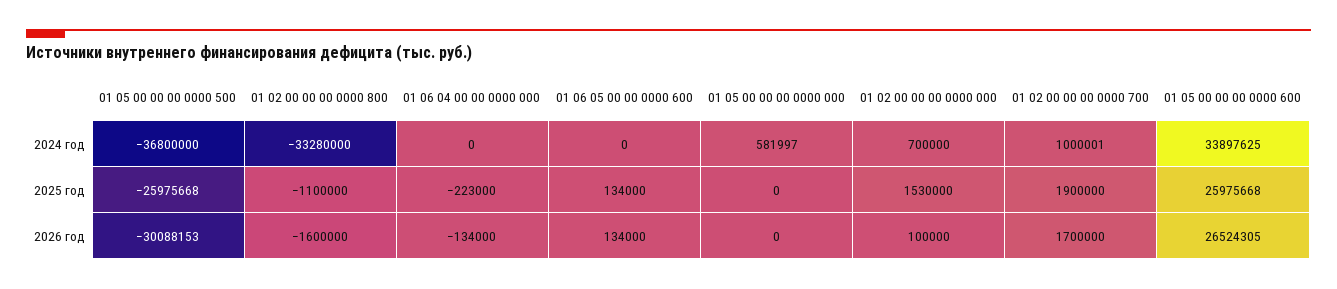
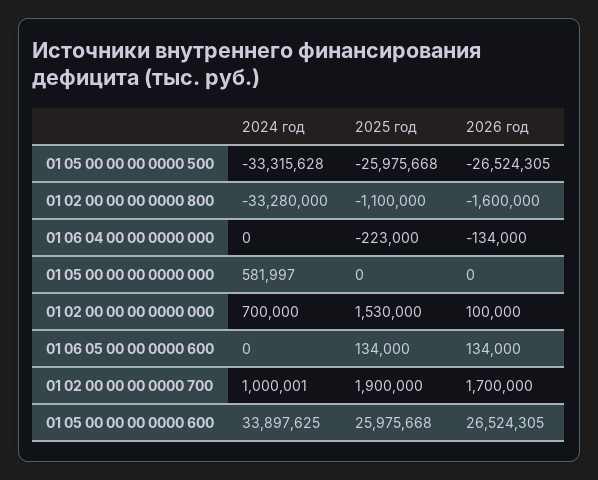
01 05 00 00 00 0000 500, 2024 год: -36800000 -> -33315628
01 05 00 00 00 0000 500, 2026 год: -30088153 -> -26524305

